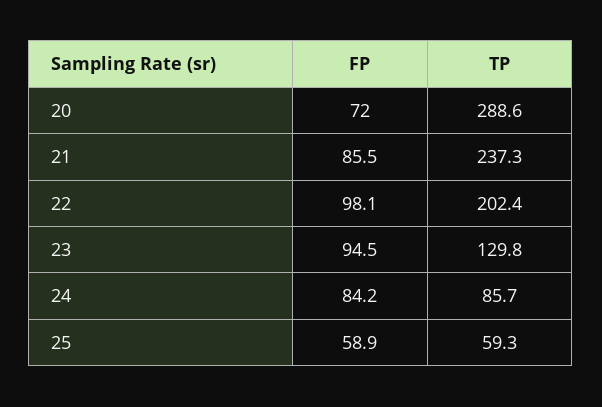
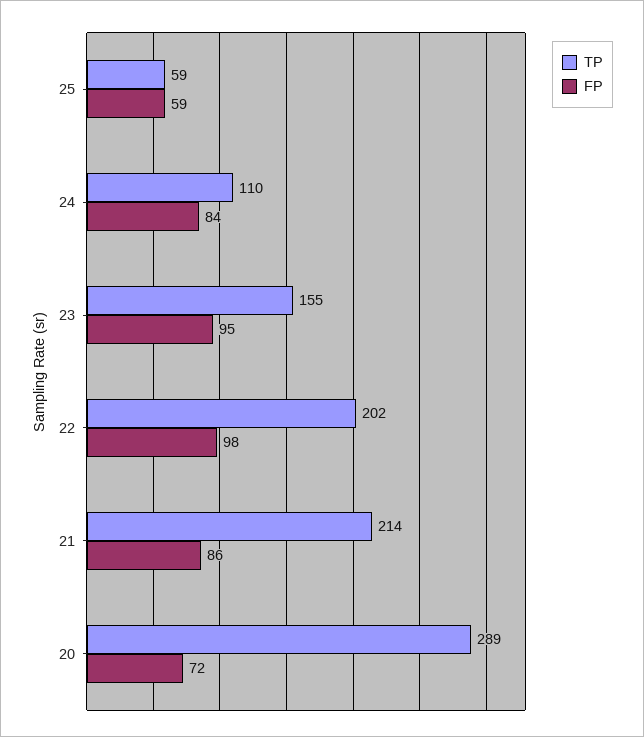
TP, 21: 237.3 -> 214
TP, 23: 129.8 -> 155
TP, 24: 85.7 -> 110

